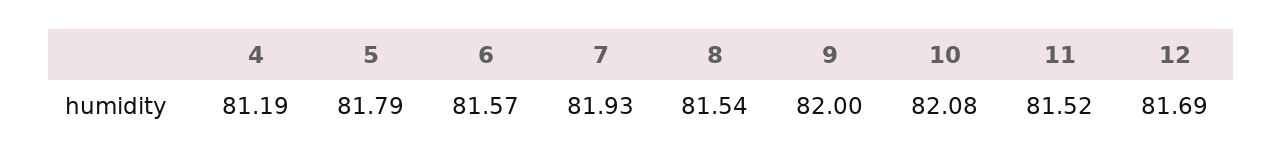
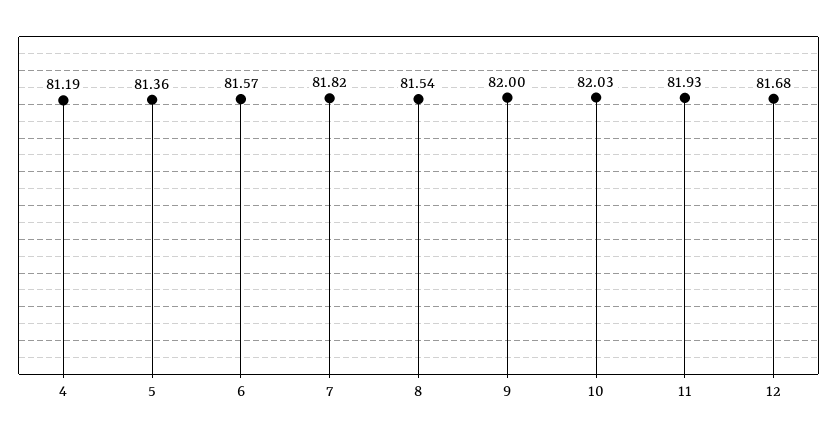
5: 81.79 -> 81.36
7: 81.93 -> 81.82
10: 82.08 -> 82.03
11: 81.52 -> 81.93
12: 81.69 -> 81.68

